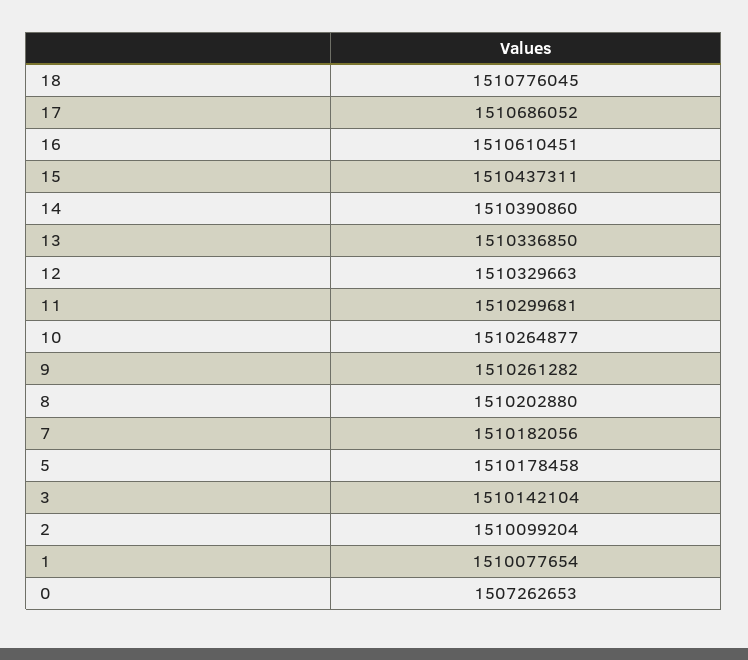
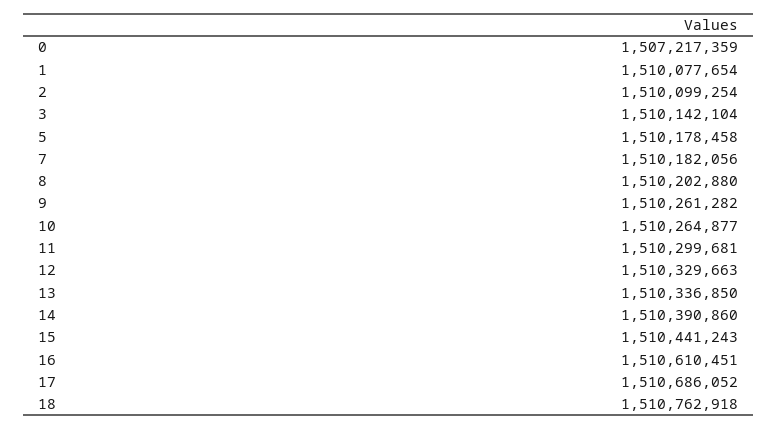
18: 1510776045 -> 1510762918
15: 1510437311 -> 1510441243
2: 1510099204 -> 1510099254
0: 1507262653 -> 1507217359

